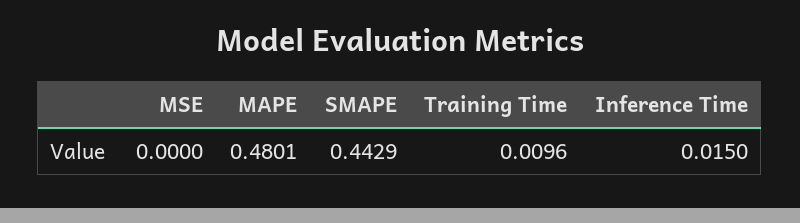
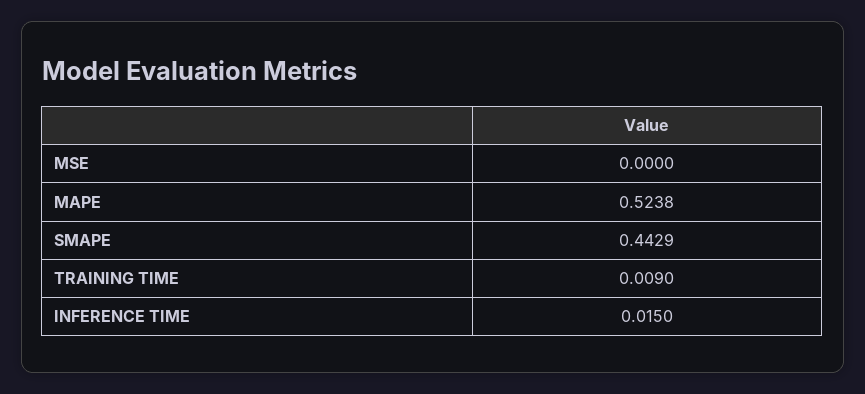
MAPE: 0.4801 -> 0.5238
Training Time: 0.0096 -> 0.009

